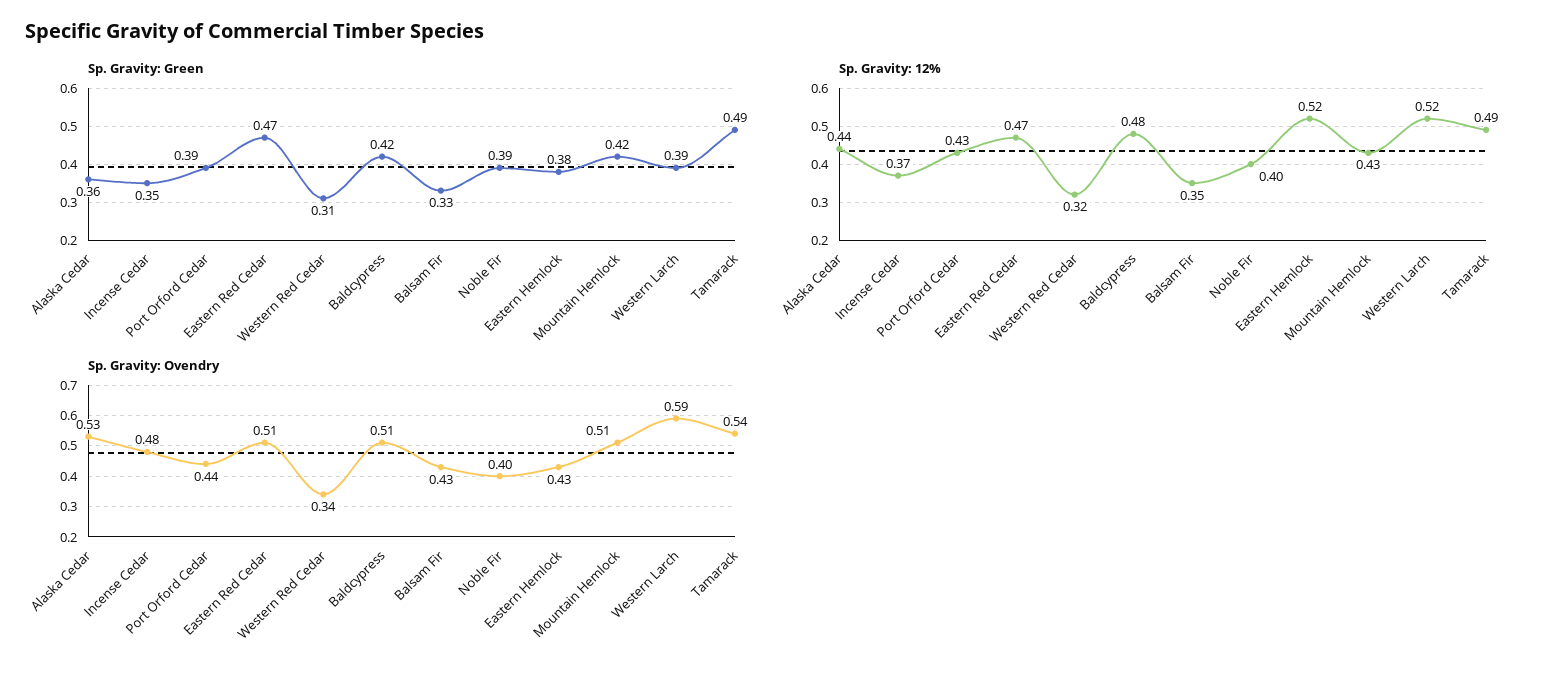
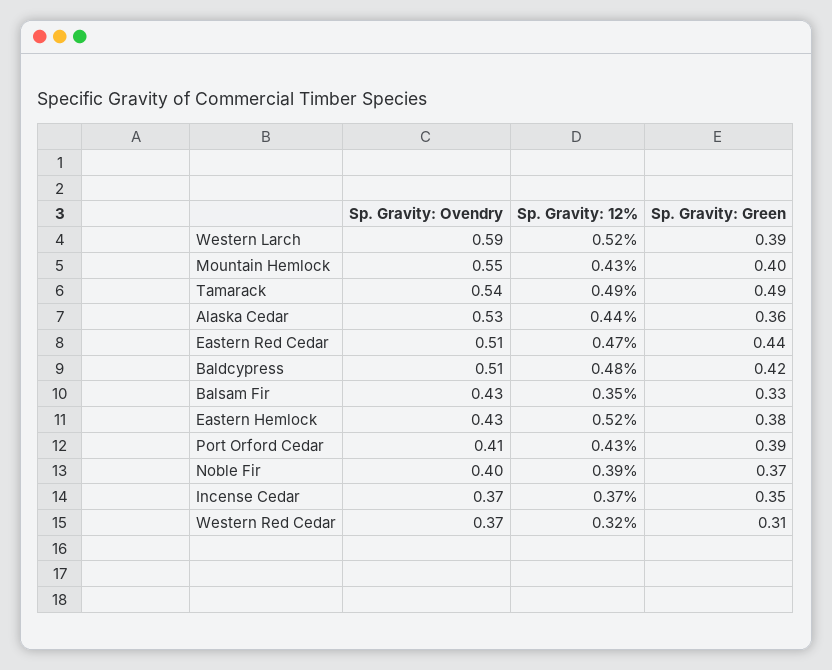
Sp. Gravity: Green, Eastern Red Cedar: 0.47 -> 0.44
Sp. Gravity: Green, Noble Fir: 0.39 -> 0.37
Sp. Gravity: Green, Mountain Hemlock: 0.42 -> 0.4
Sp. Gravity: 12%, Noble Fir: 0.4 -> 0.39
Sp. Gravity: Ovendry, Incense Cedar: 0.48 -> 0.37
Sp. Gravity: Ovendry, Port Orford Cedar: 0.44 -> 0.41
Sp. Gravity: Ovendry, Western Red Cedar: 0.34 -> 0.37
Sp. Gravity: Ovendry, Mountain Hemlock: 0.51 -> 0.55

